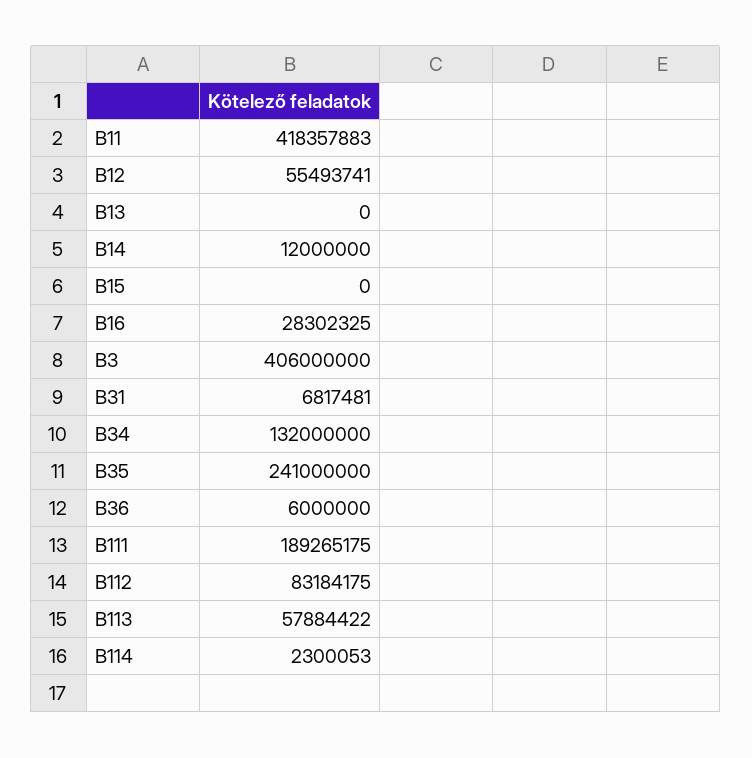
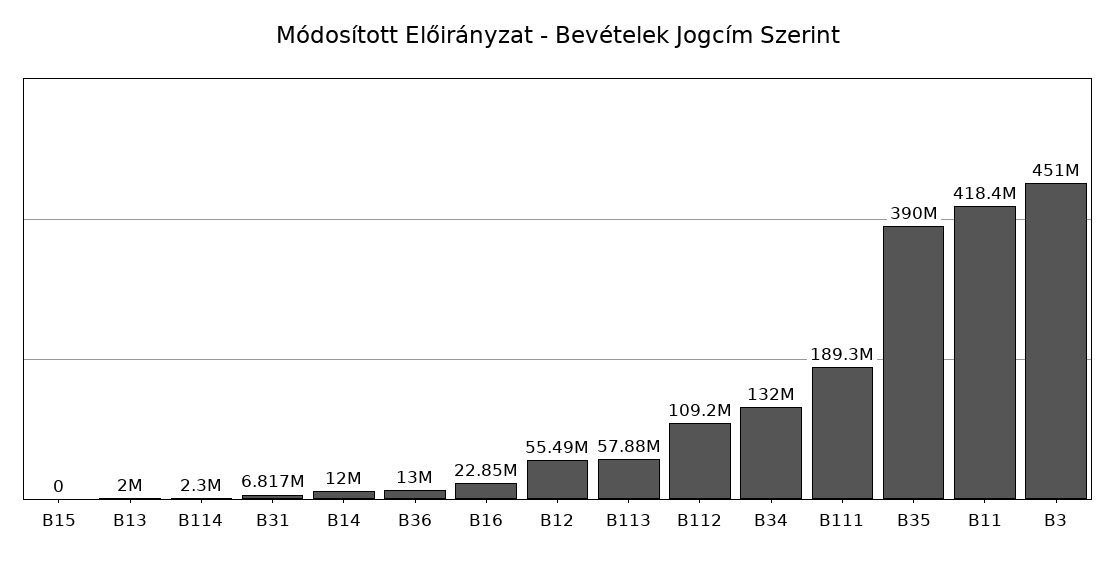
B13: 0 -> 2000000
B16: 28302325 -> 22850000
B3: 406000000 -> 451000000
B35: 241000000 -> 390000000
B36: 6000000 -> 13000000
B112: 83184175 -> 109200000

